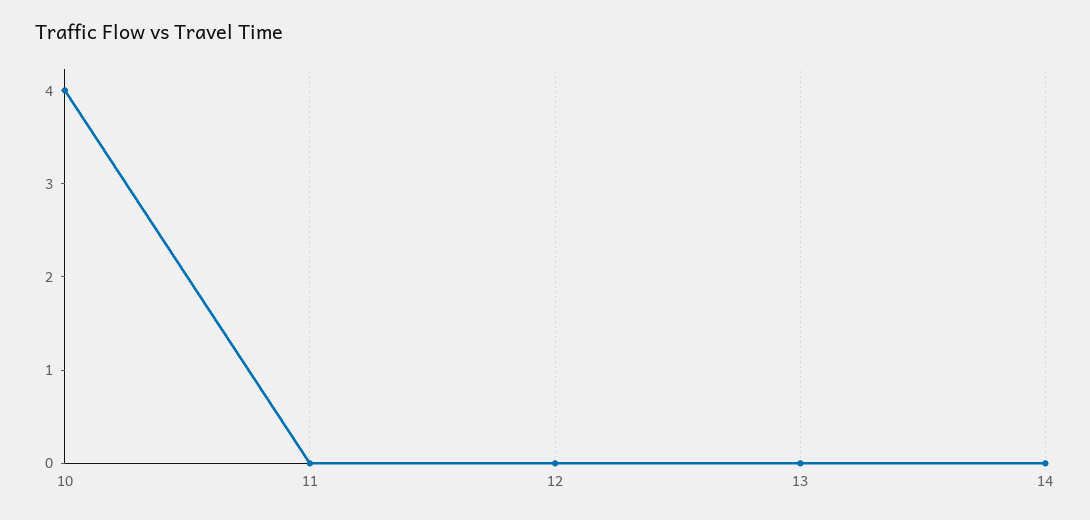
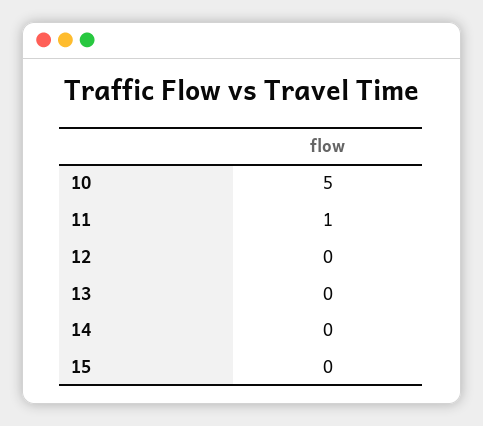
10: 4 -> 5
11: 0 -> 1
15: none -> 0

